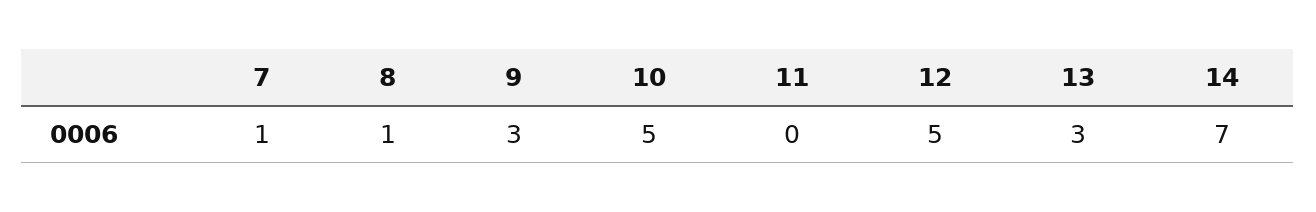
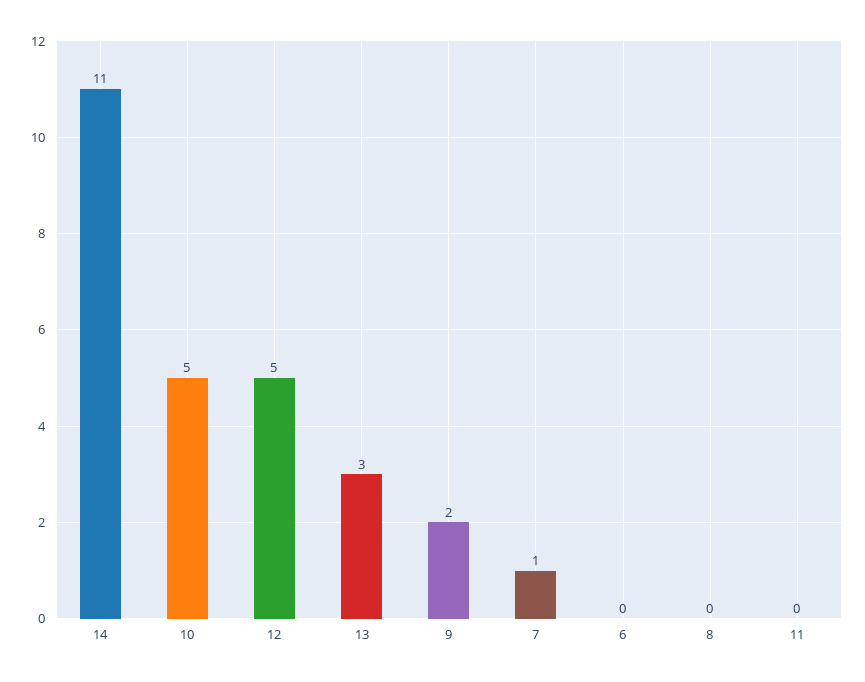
8: 1 -> 0
9: 3 -> 2
14: 7 -> 11
6: none -> 0

